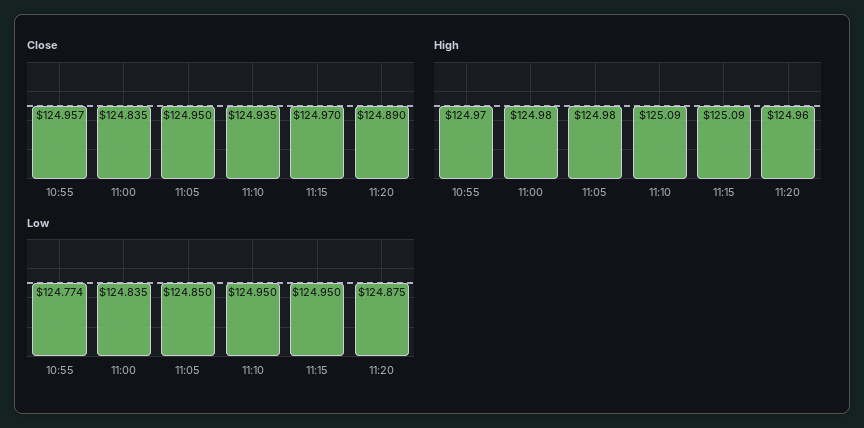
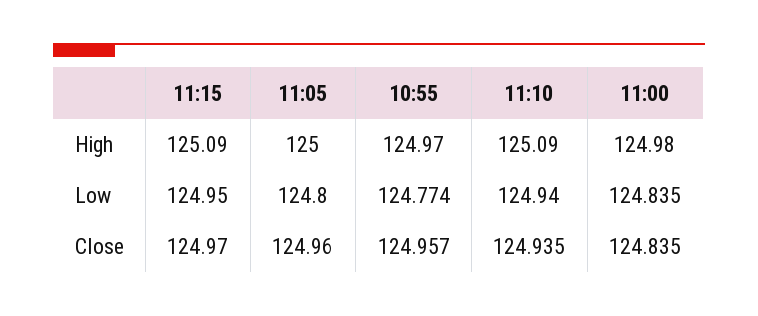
Close, 11:05: 124.95 -> 124.96
Close, 11:20: 124.89 -> none
High, 11:05: 124.98 -> 125
High, 11:20: 124.96 -> none
Low, 11:05: 124.85 -> 124.8
Low, 11:10: 124.95 -> 124.94
Low, 11:20: 124.875 -> none

